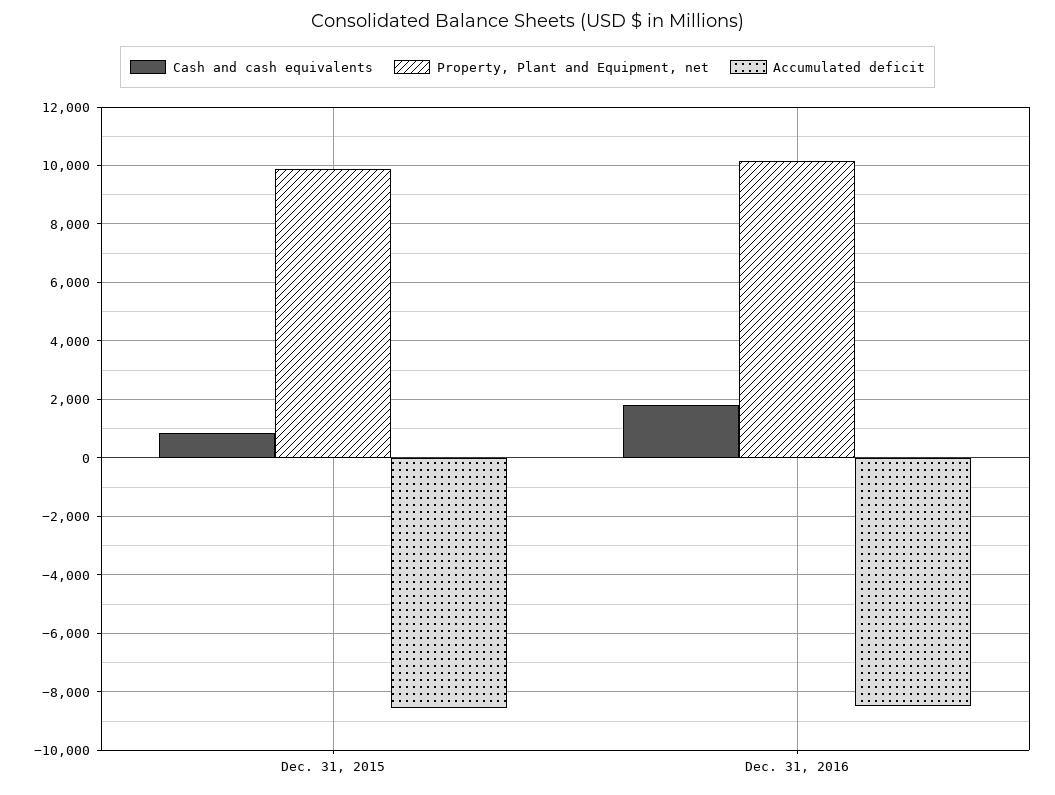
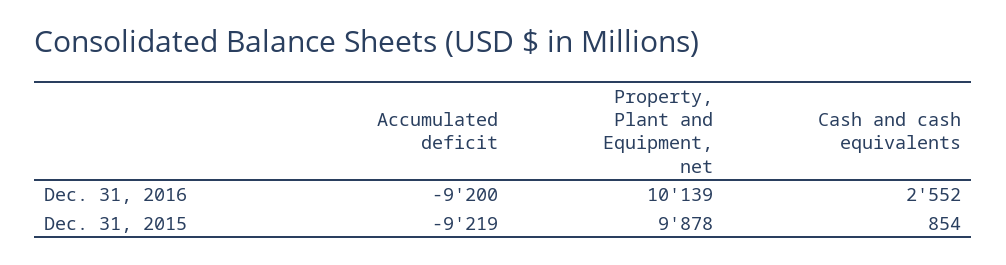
Accumulated deficit, Dec. 31, 2015: -8500 -> -9219
Cash and cash equivalents, Dec. 31, 2016: 1750 -> 2552
Accumulated deficit, Dec. 31, 2016: -8500 -> -9200

